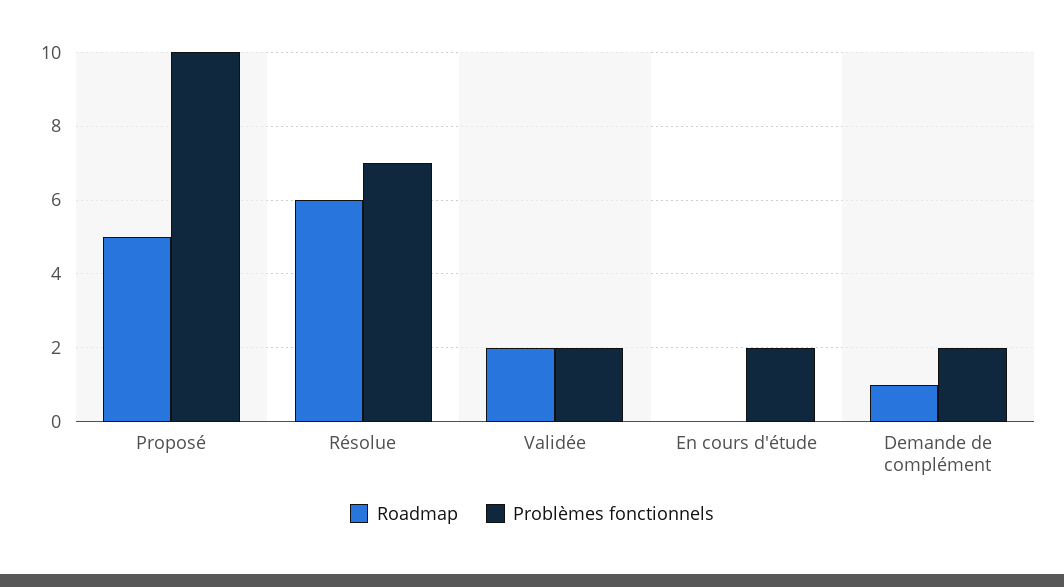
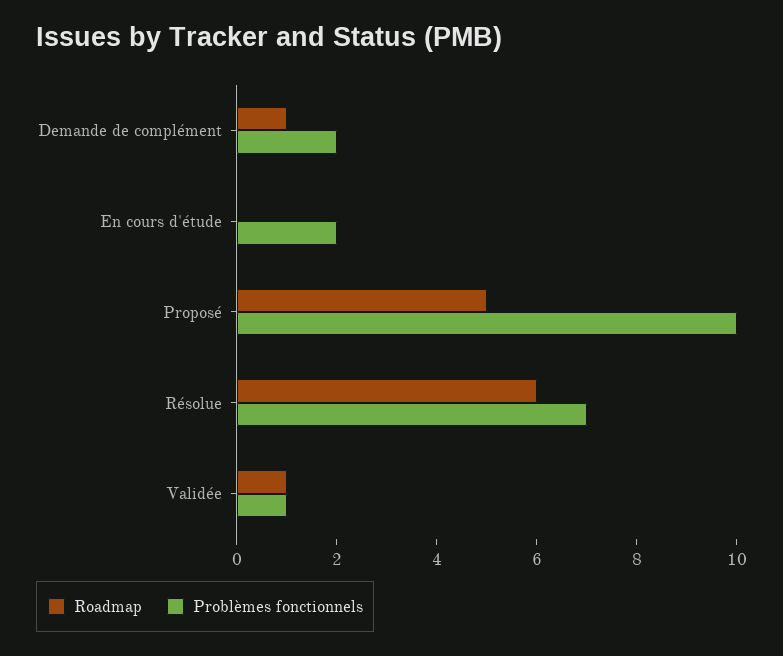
Roadmap, Validée: 2 -> 1
Problèmes fonctionnels, Validée: 2 -> 1

